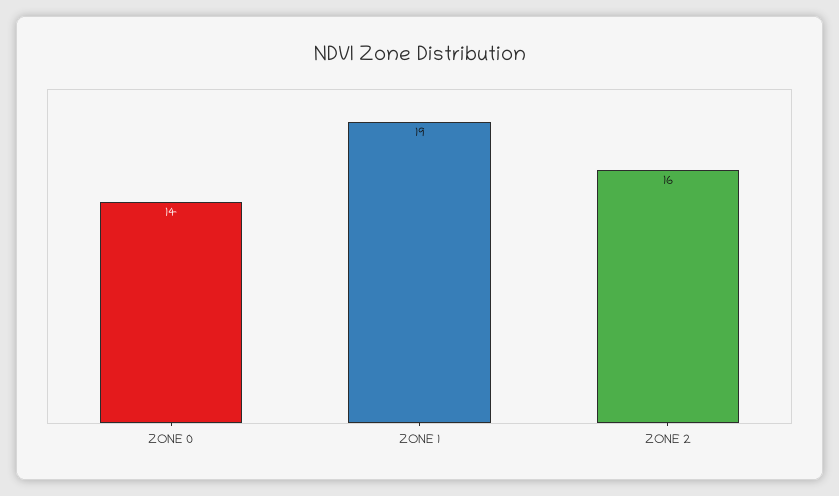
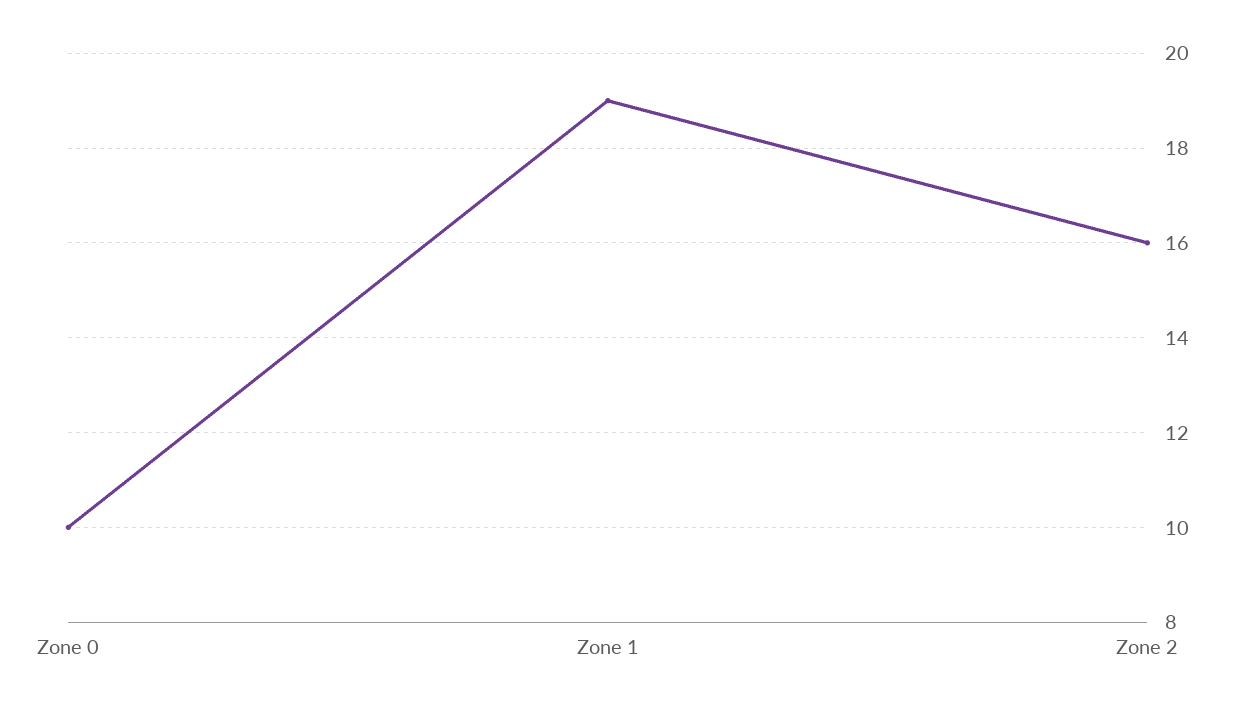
ZONE 0: 14 -> 10

